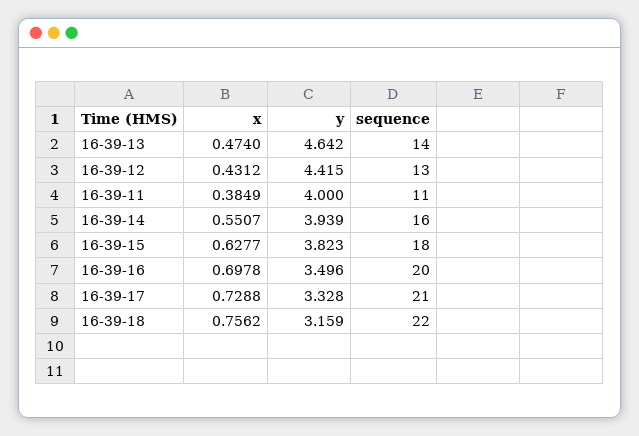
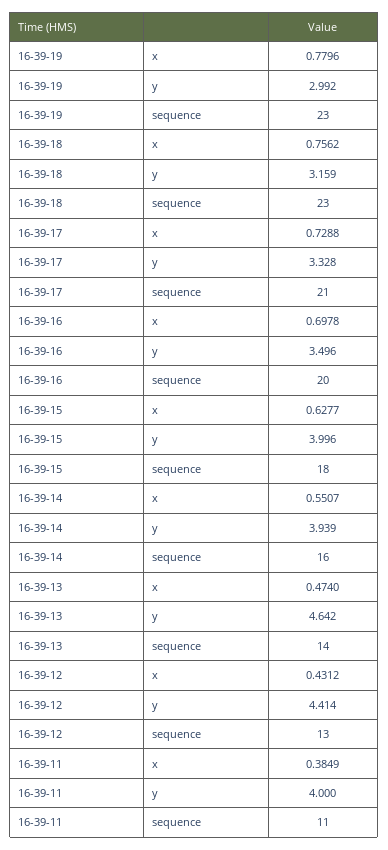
y, 16-39-12: 4.415 -> 4.414
y, 16-39-15: 3.823 -> 3.996
sequence, 16-39-18: 22 -> 23
x, 16-39-19: none -> 0.7796
y, 16-39-19: none -> 2.992
sequence, 16-39-19: none -> 23

